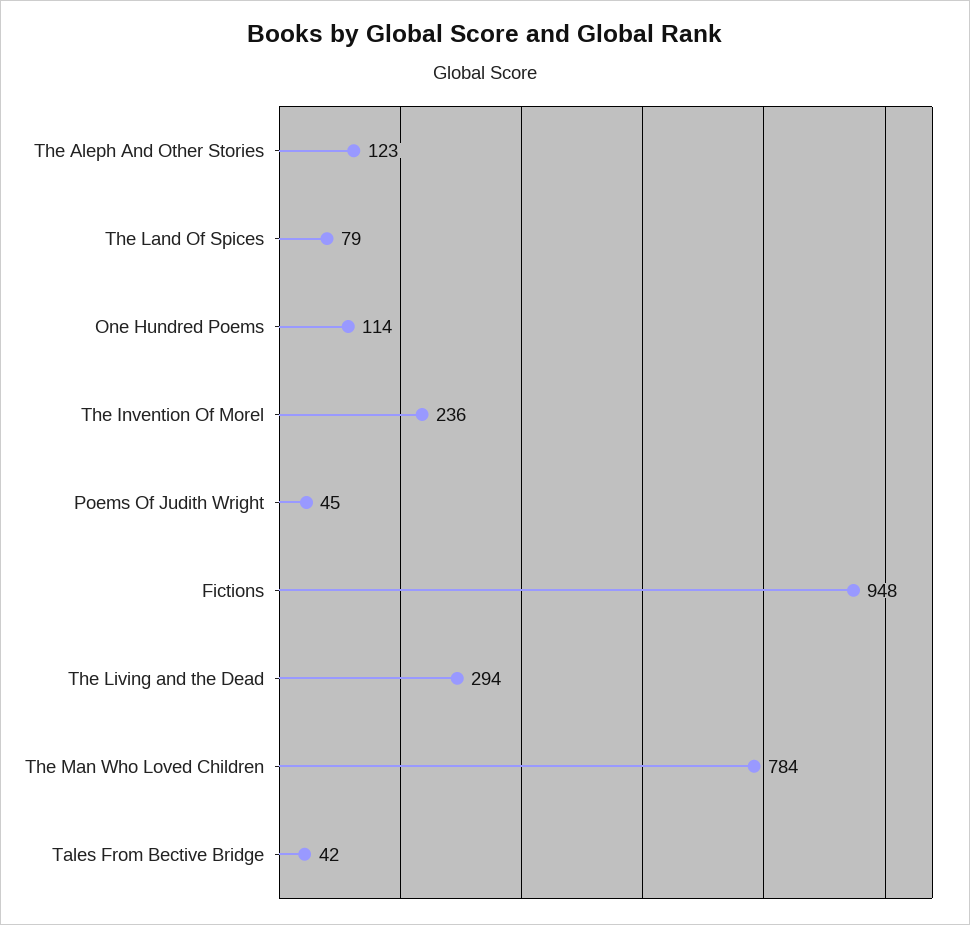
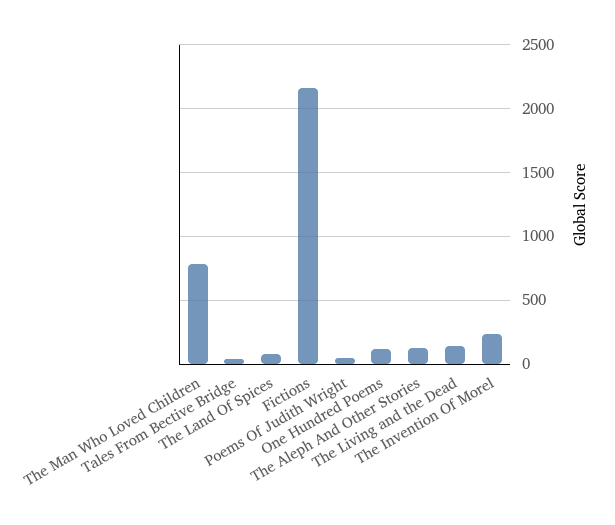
Fictions: 948 -> 2150
The Living and the Dead: 294 -> 150

